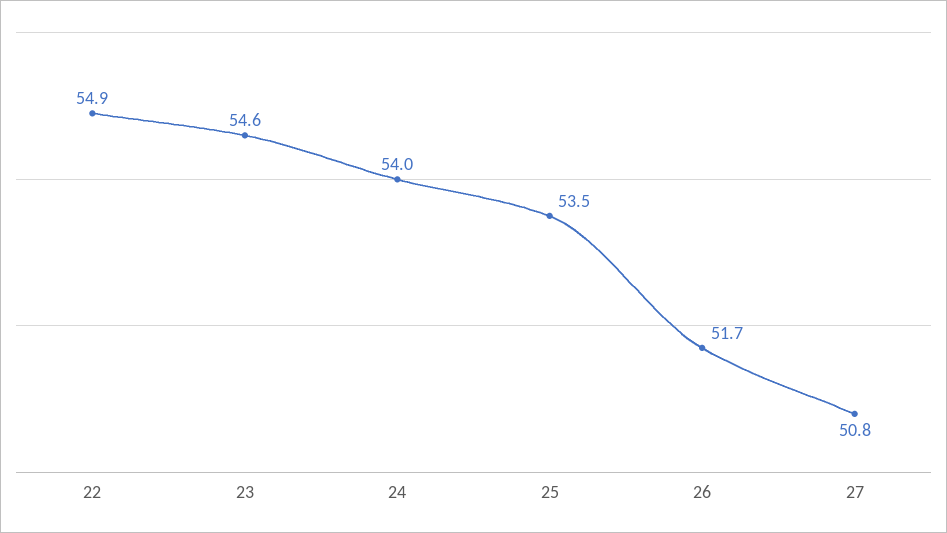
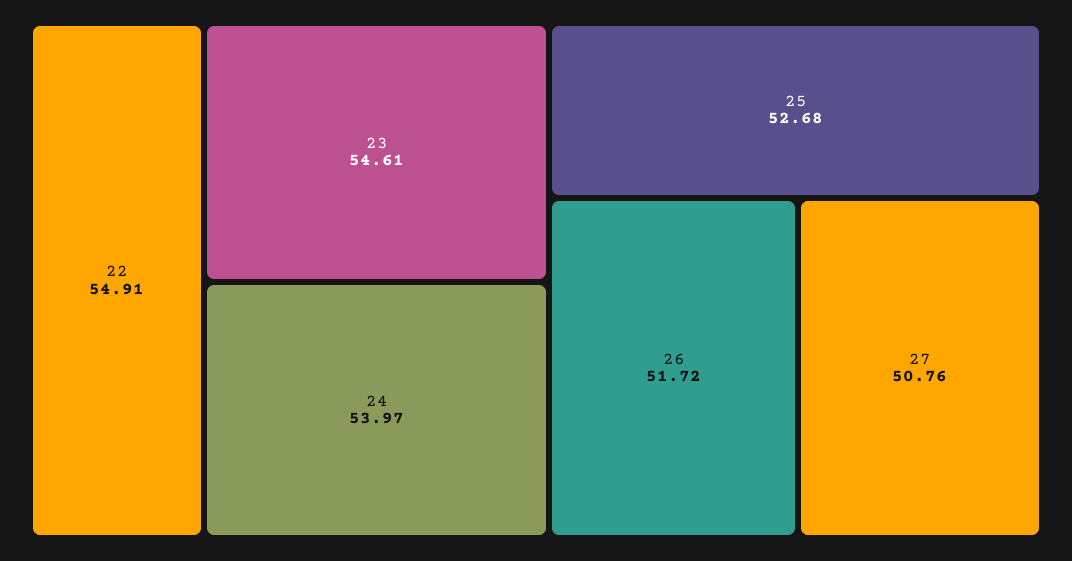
25: 53.5 -> 52.68

